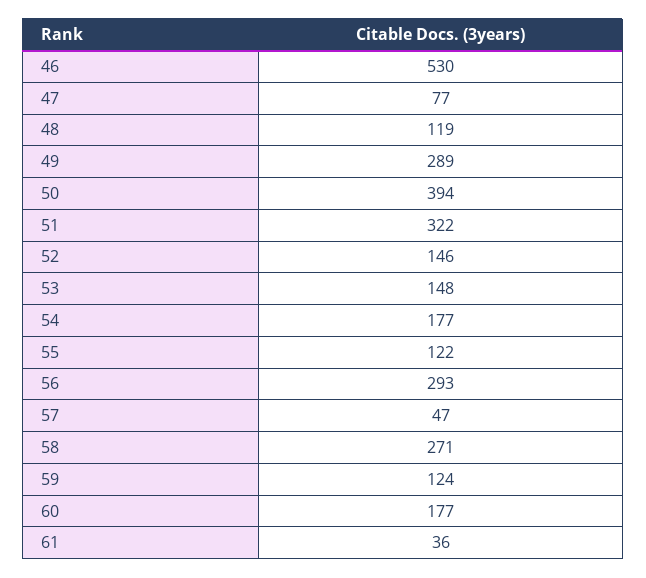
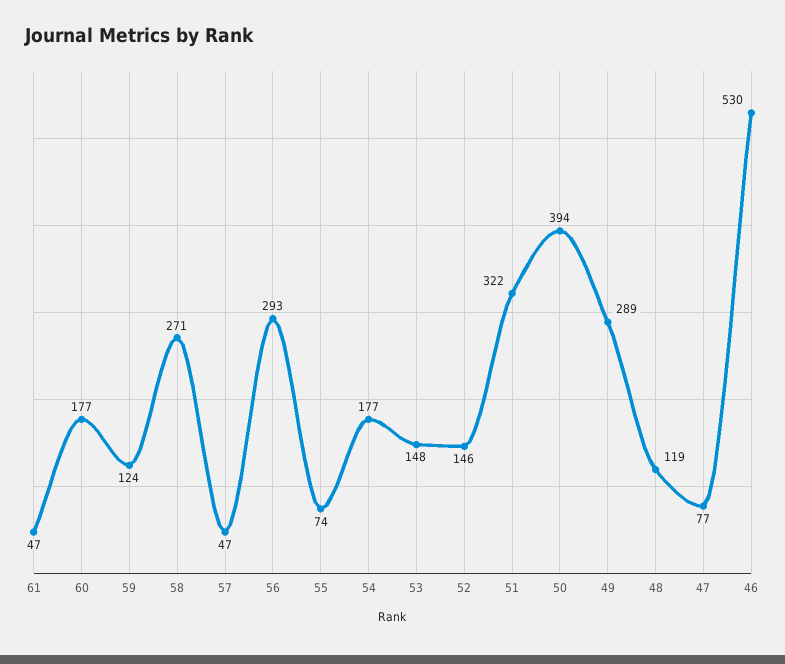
55: 122 -> 74
61: 36 -> 47

